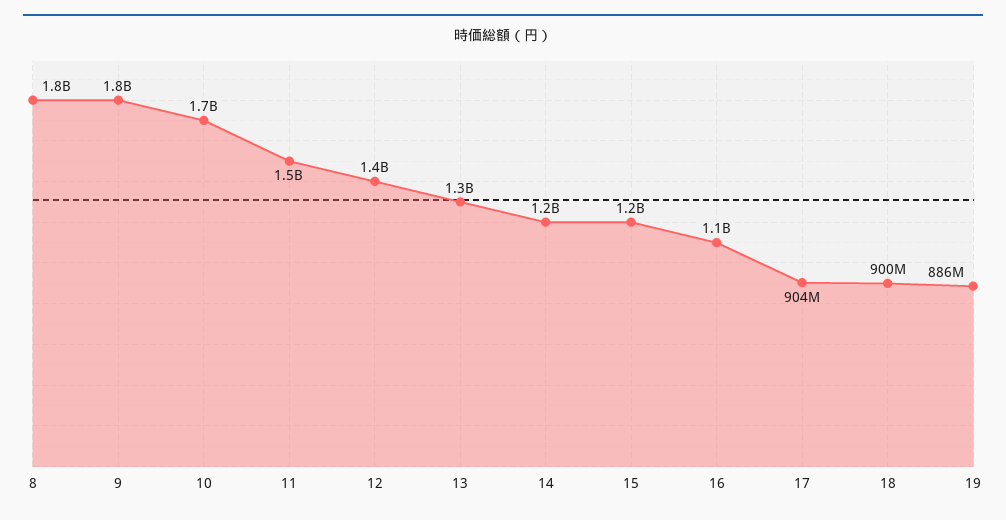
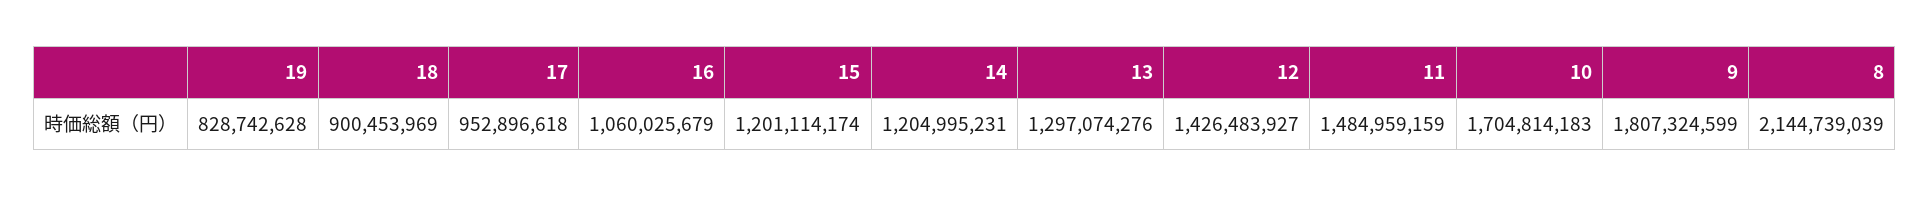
8: 1800000000 -> 2144739039
17: 904000000 -> 952896618
19: 886000000 -> 828742628

